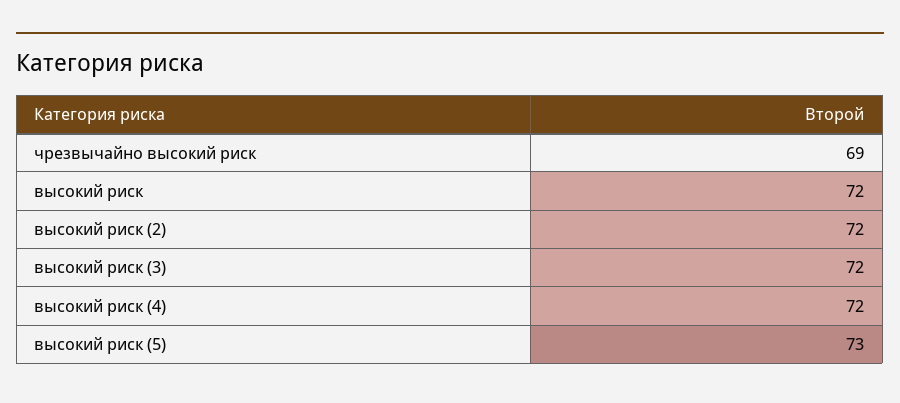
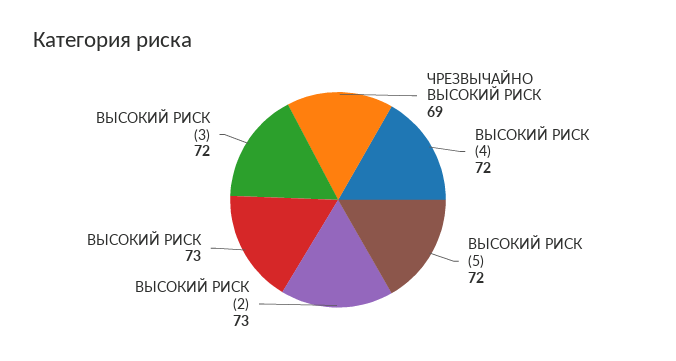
высокий риск: 72 -> 73
высокий риск (2): 72 -> 73
высокий риск (5): 73 -> 72

